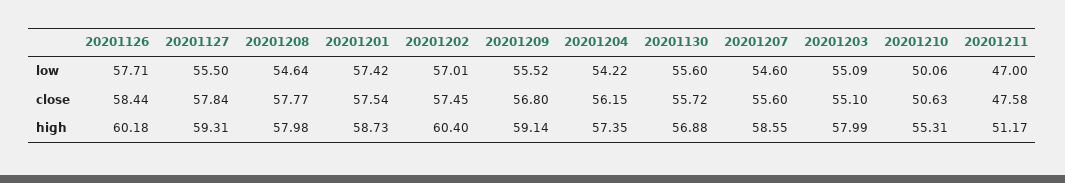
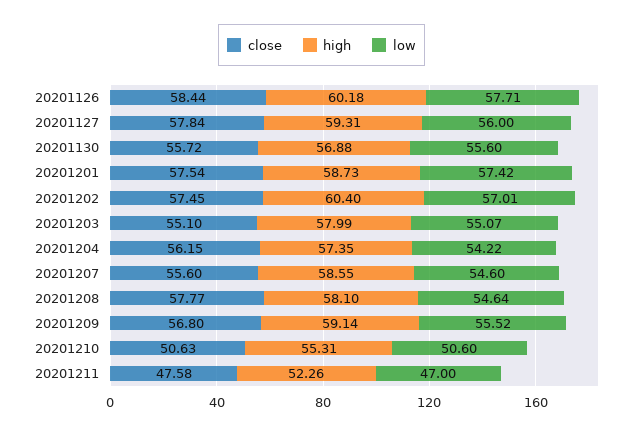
low, 20201127: 55.5 -> 56
low, 20201203: 55.09 -> 55.07
low, 20201210: 50.06 -> 50.6
high, 20201208: 57.98 -> 58.1
high, 20201211: 51.17 -> 52.26

